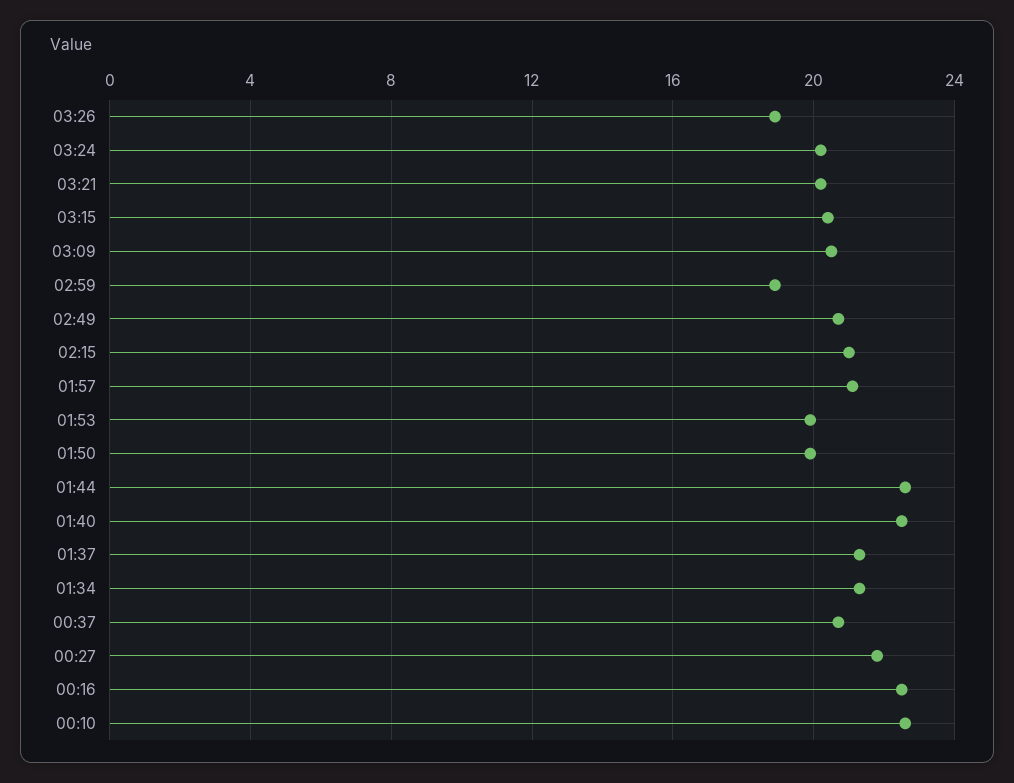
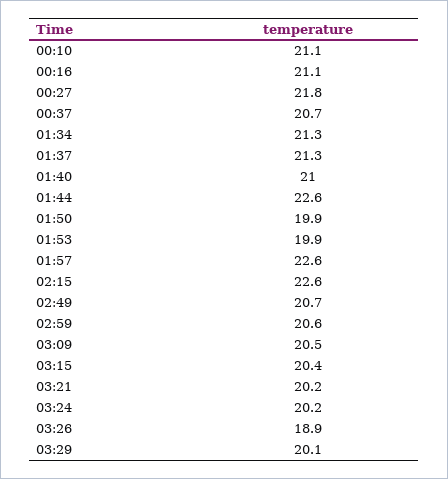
02:59: 19 -> 20.6
02:15: 21 -> 22.6
01:57: 21 -> 22.6
01:40: 22.5 -> 21
00:16: 22.5 -> 21.1
00:10: 22.5 -> 21.1
03:29: none -> 20.1

